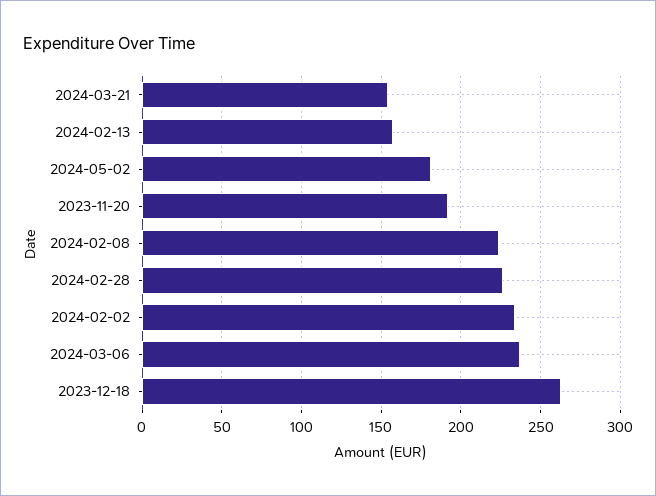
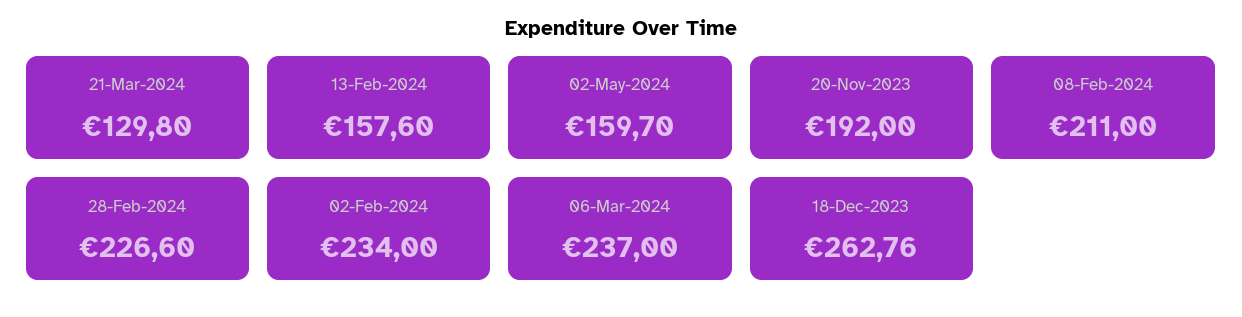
2024-03-21: 155 -> 129.8
2024-05-02: 180 -> 159.7
2024-02-08: 225 -> 211

